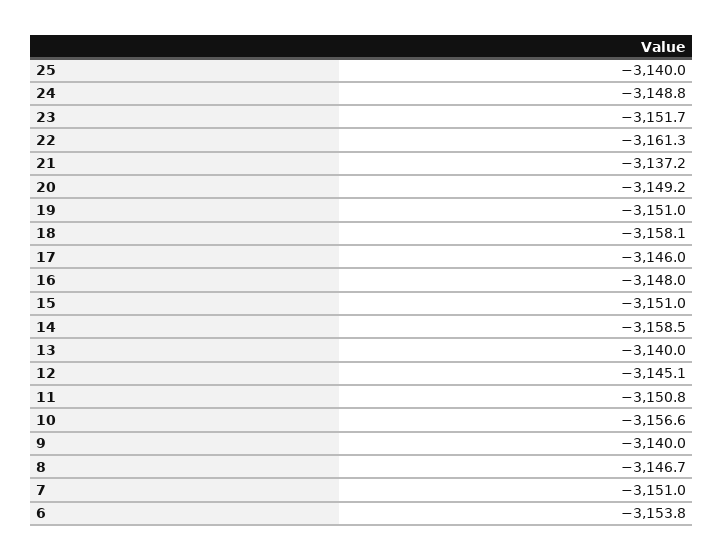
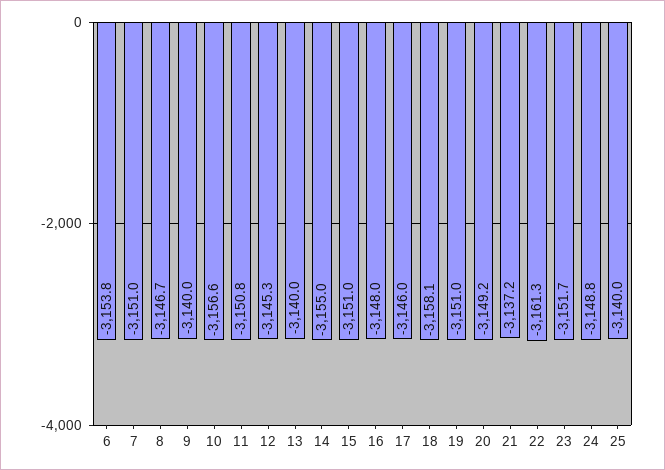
14: -3158.5 -> -3155
12: -3145.1 -> -3145.3

